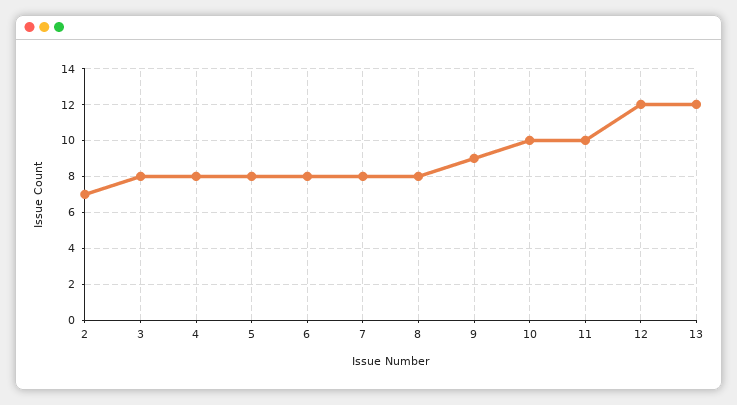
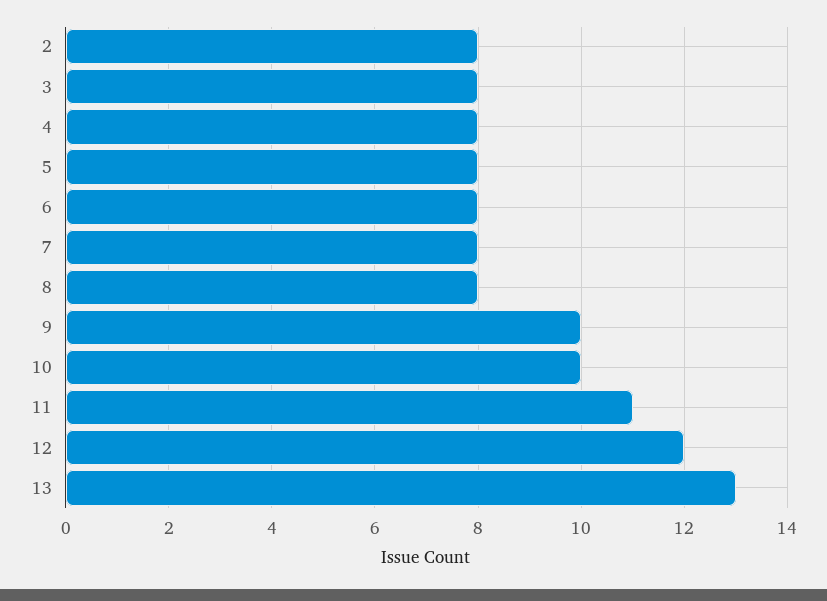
2: 7 -> 8
9: 9 -> 10
11: 10 -> 11
13: 12 -> 13

